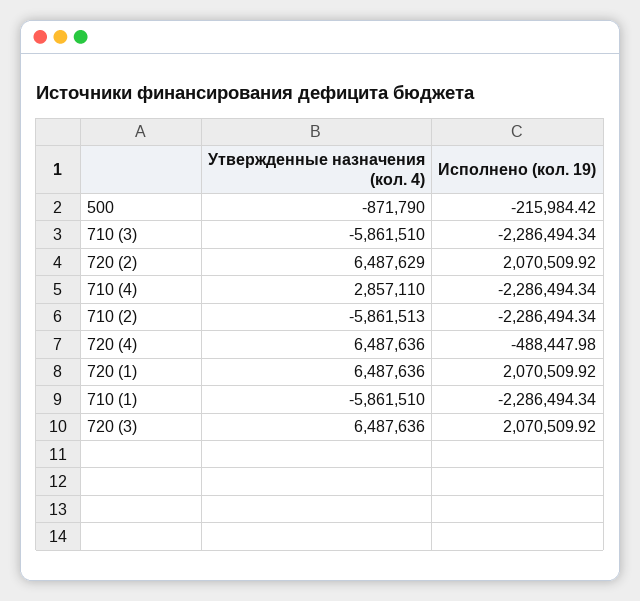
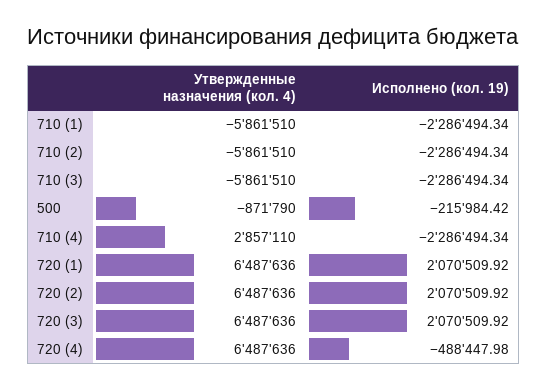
Утвержденные назначения (кол. 4), 720 (2): 6487629 -> 6487636
Утвержденные назначения (кол. 4), 710 (2): -5861513 -> -5861510

